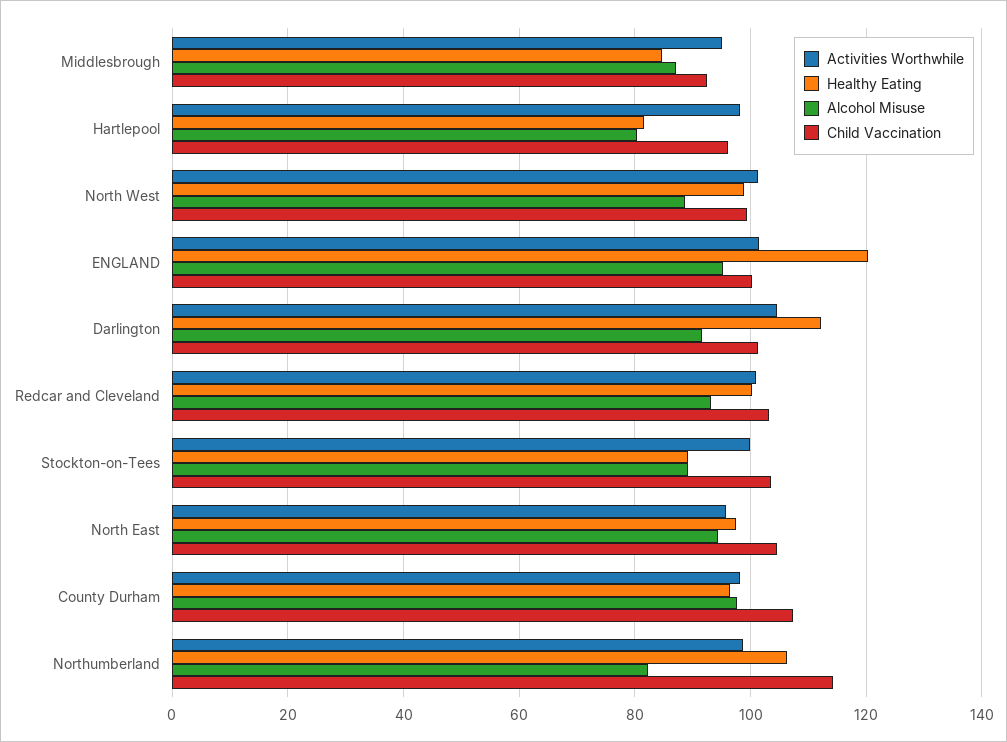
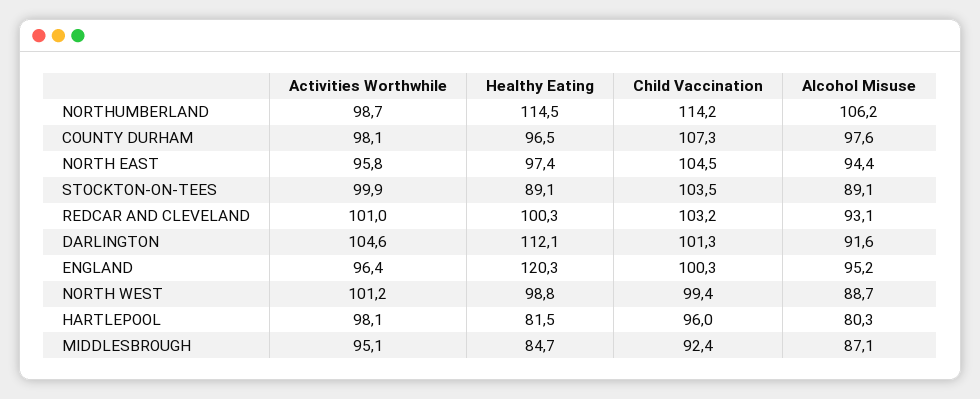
Activities Worthwhile, ENGLAND: 102 -> 96.4
Healthy Eating, Northumberland: 106 -> 114.5
Alcohol Misuse, Northumberland: 82 -> 106.2

